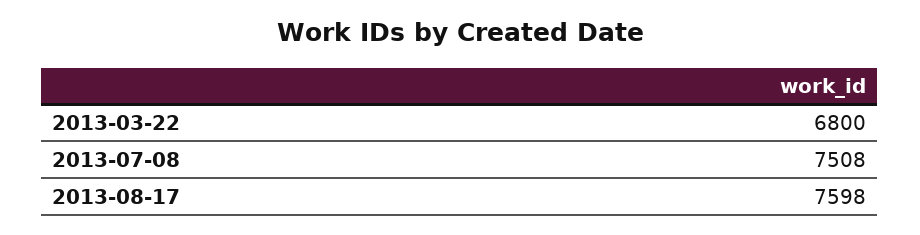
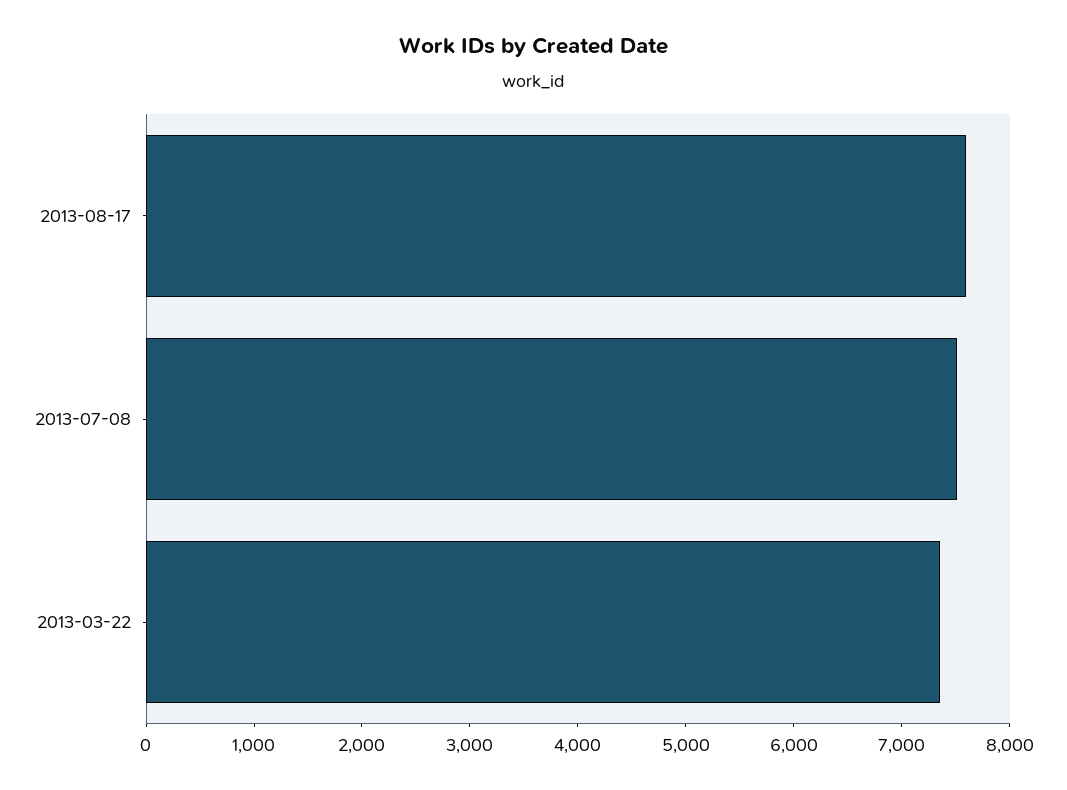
2013-03-22: 6800 -> 7400

